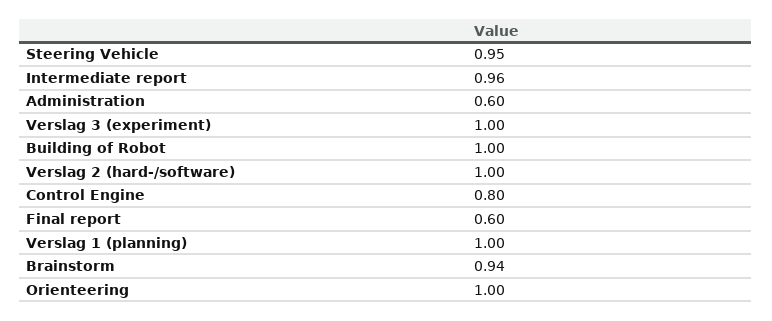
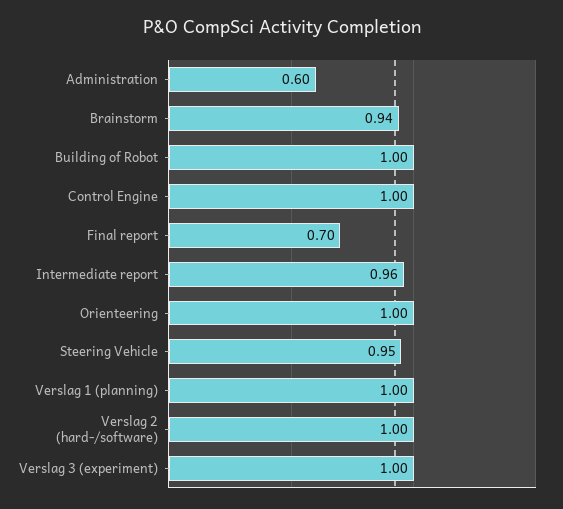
Control Engine: 0.8 -> 1
Final report: 0.6 -> 0.7

